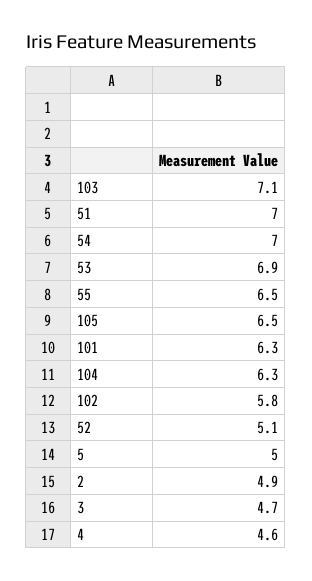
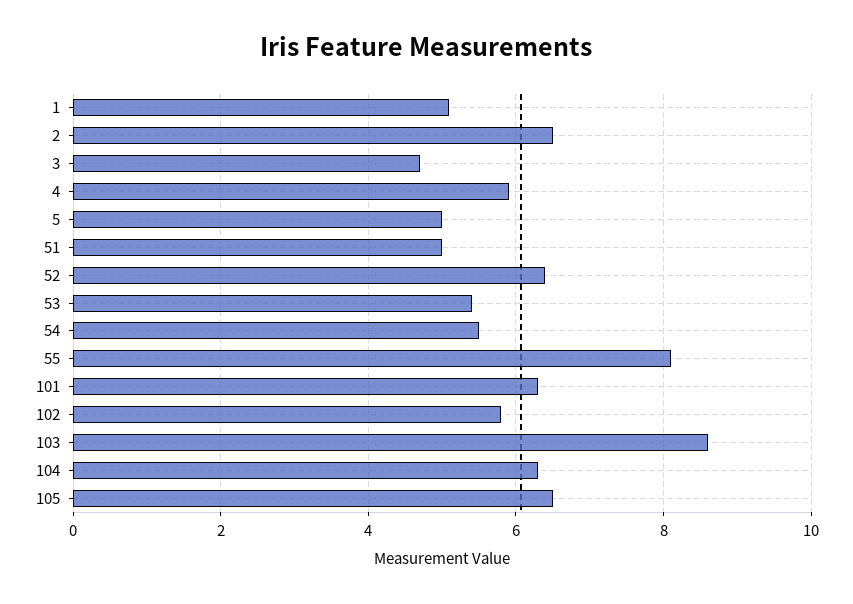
103: 7.1 -> 8.5
51: 7 -> 5
54: 7 -> 5.5
53: 6.9 -> 5.5
55: 6.5 -> 8
52: 5.1 -> 6.5
2: 4.9 -> 6.5
4: 4.6 -> 6
1: none -> 5

